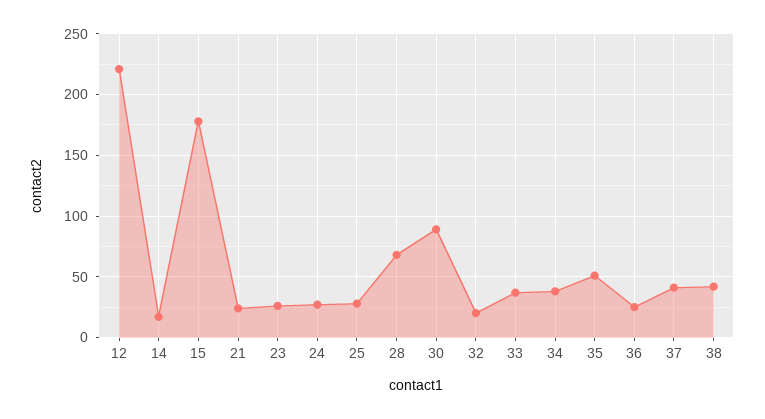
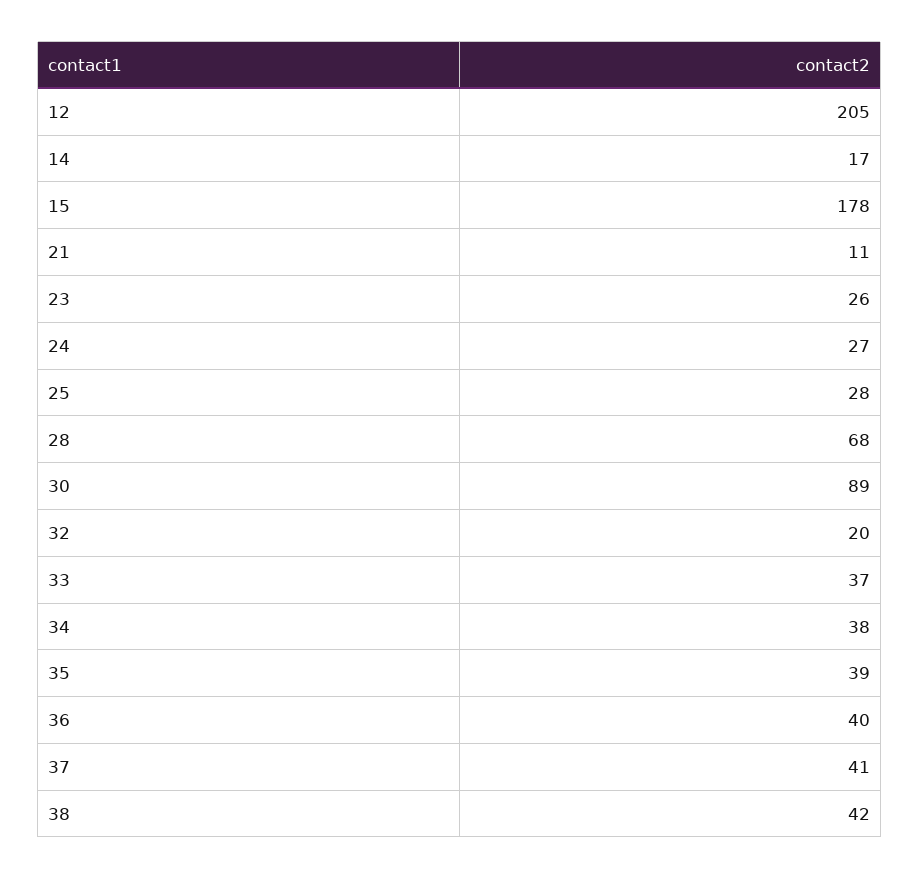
12: 220 -> 205
21: 25 -> 11
35: 50 -> 39
36: 25 -> 40

